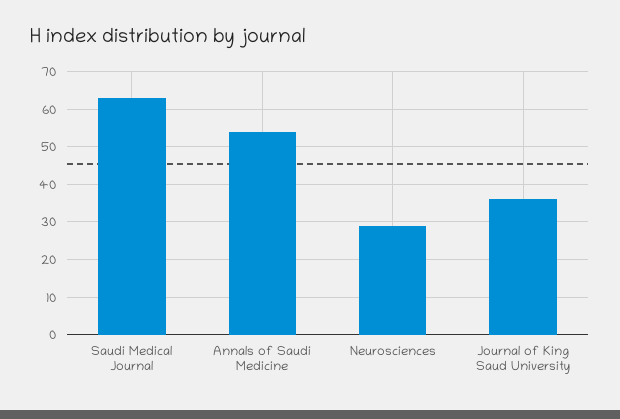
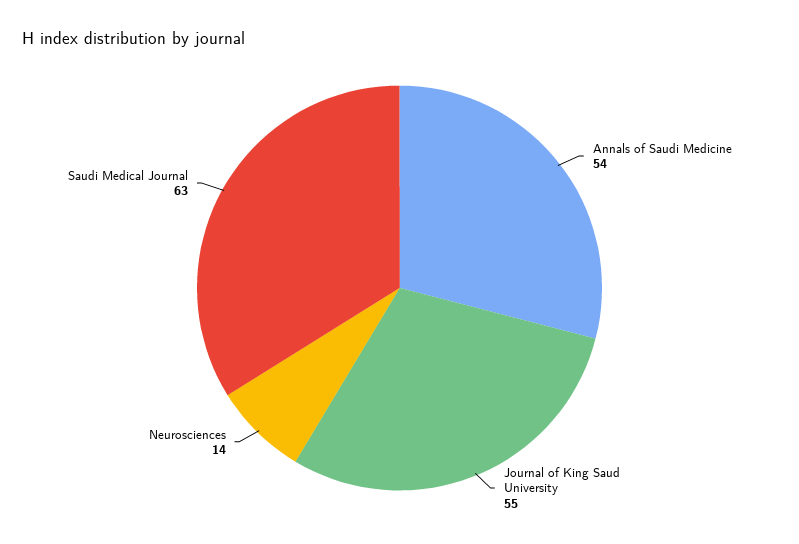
Neurosciences: 30 -> 14
Journal of King Saud University: 35 -> 55

